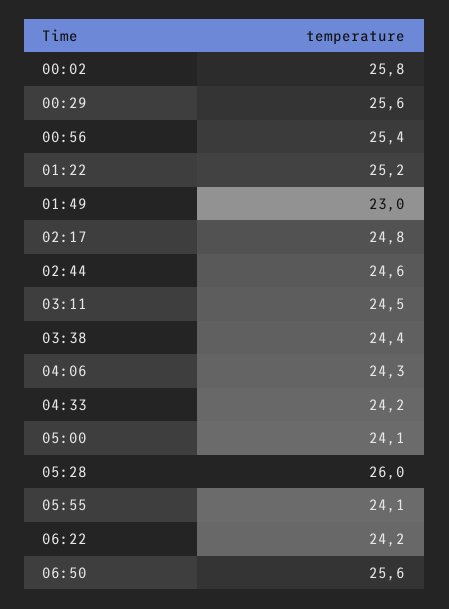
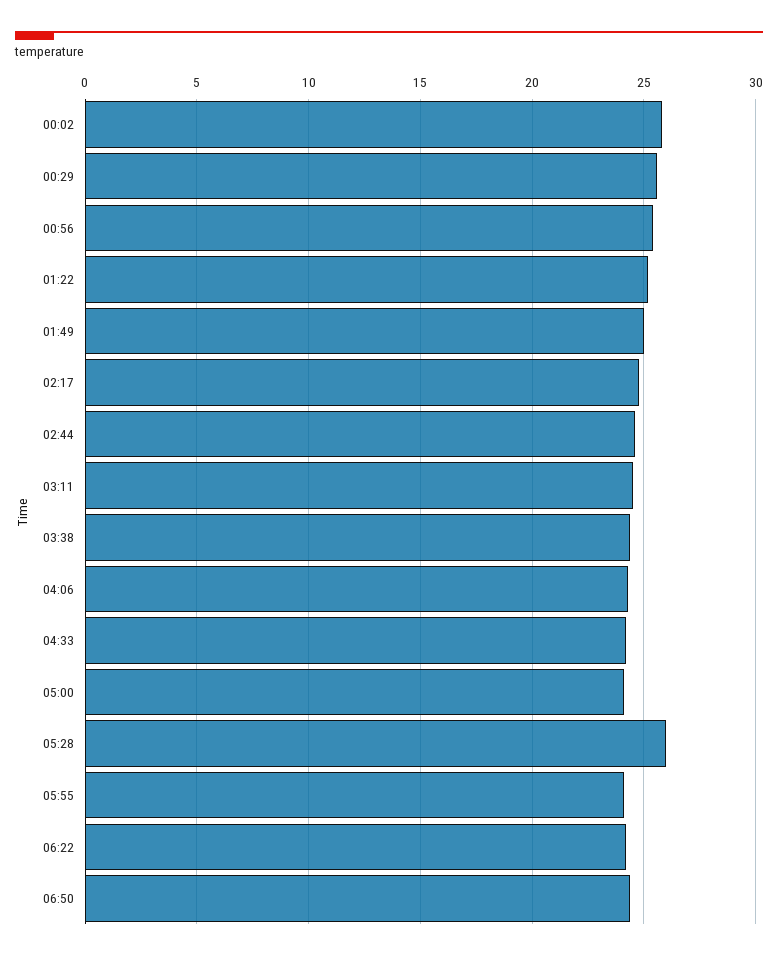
01:49: 23 -> 25
06:50: 25.6 -> 24.5

